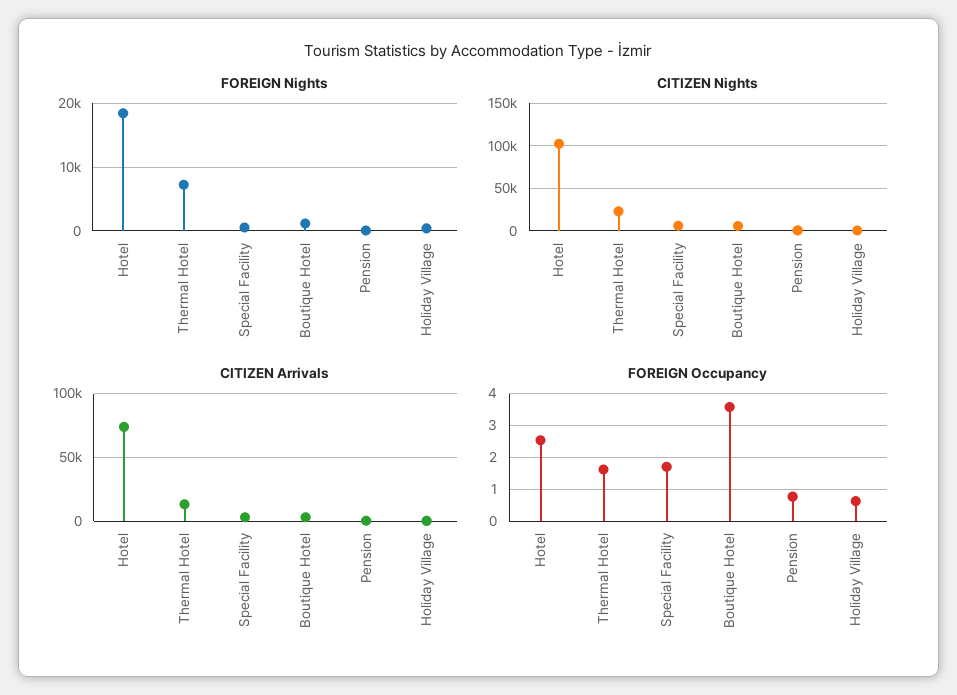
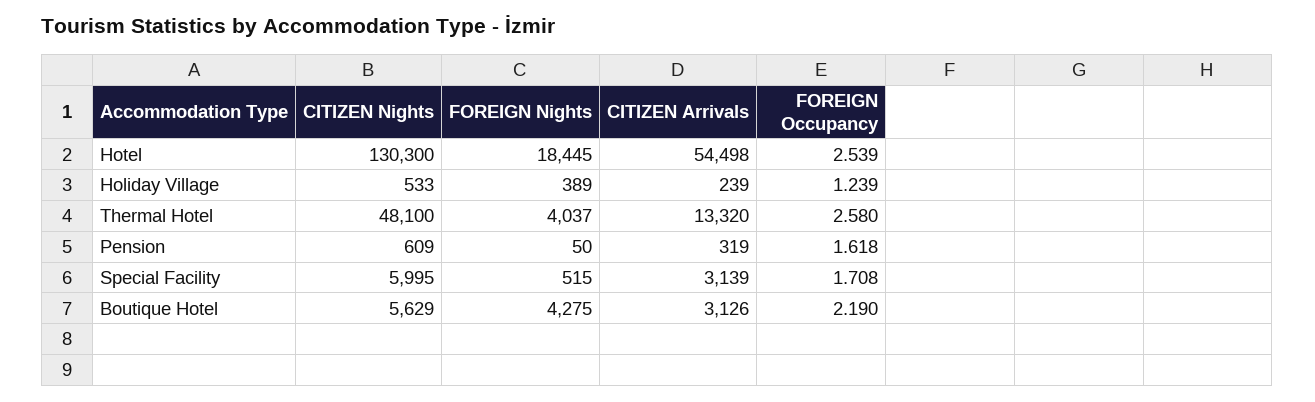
FOREIGN Nights, Thermal Hotel: 7000 -> 4037
FOREIGN Nights, Boutique Hotel: 1000 -> 4275
CITIZEN Nights, Hotel: 100000 -> 130300
CITIZEN Nights, Thermal Hotel: 20000 -> 48100
CITIZEN Arrivals, Hotel: 75000 -> 54498
FOREIGN Occupancy, Thermal Hotel: 1.6 -> 2.58
FOREIGN Occupancy, Boutique Hotel: 3.6 -> 2.19
FOREIGN Occupancy, Pension: 0.8 -> 1.618
FOREIGN Occupancy, Holiday Village: 0.6 -> 1.239

